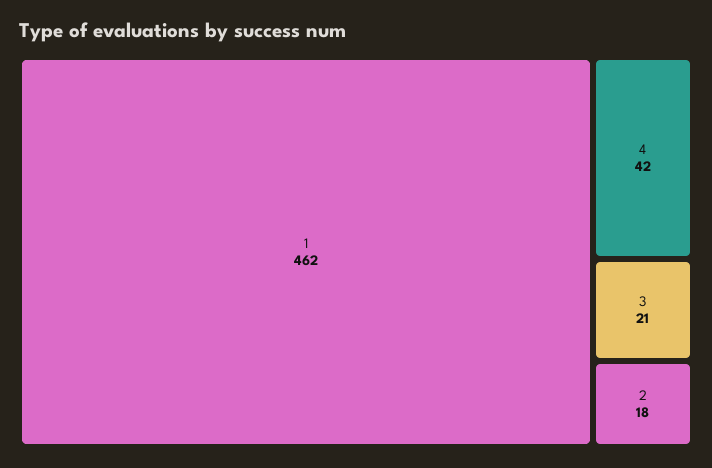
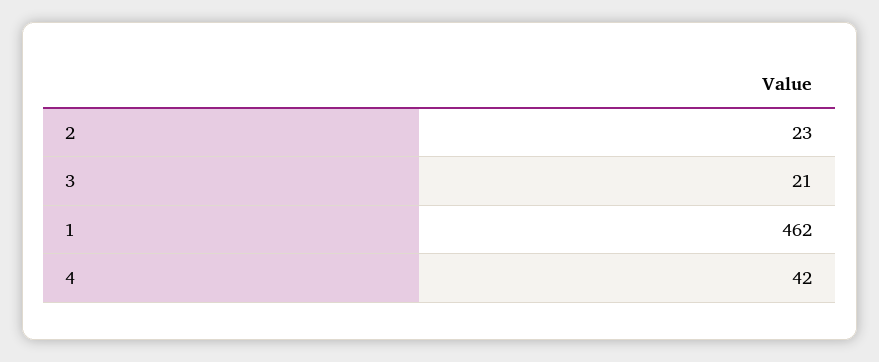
2: 18 -> 23

